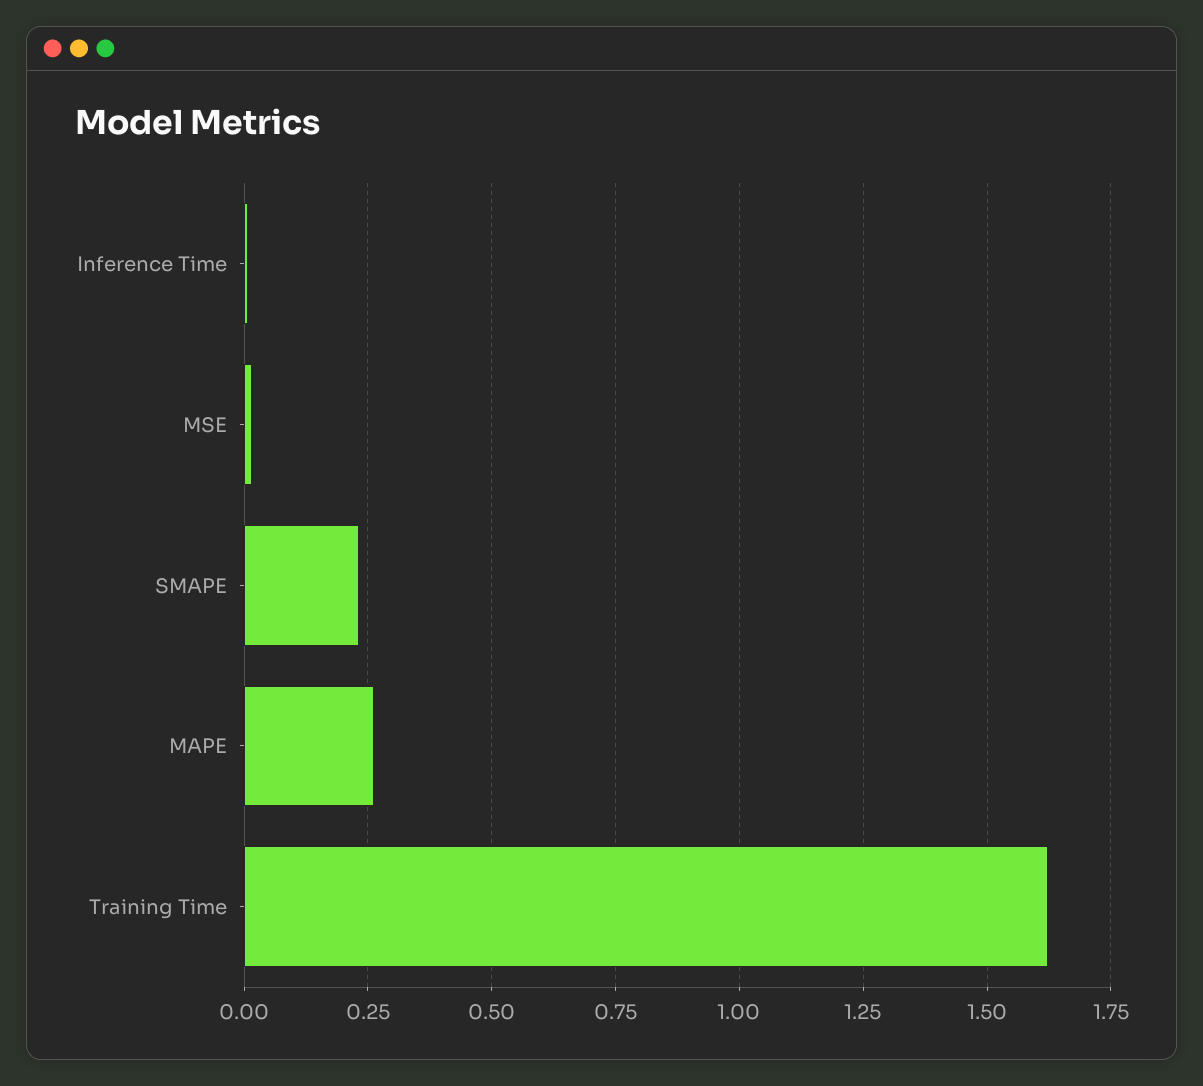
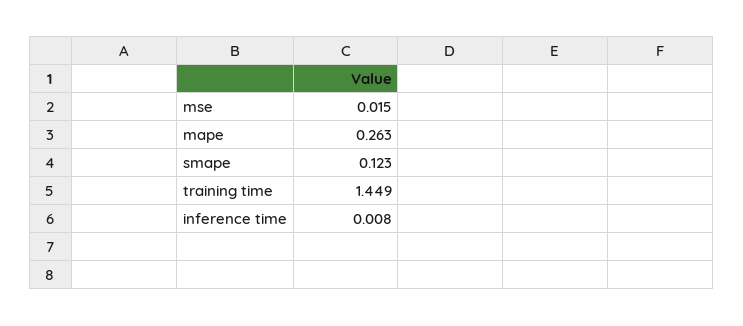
SMAPE: 0.225 -> 0.123
Training Time: 1.625 -> 1.449

